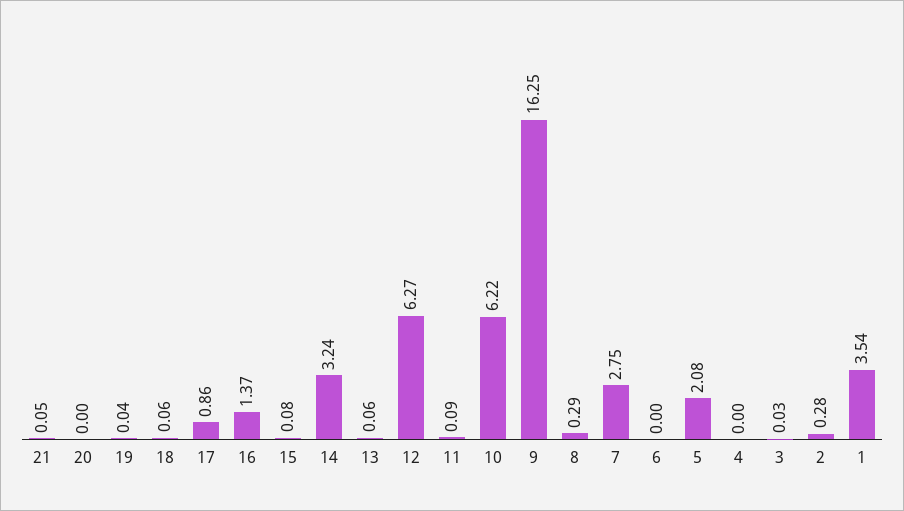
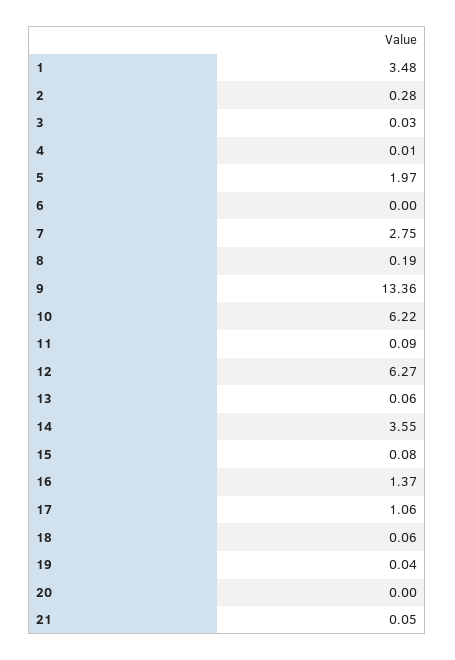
17: 0.86 -> 1.06
14: 3.24 -> 3.55
9: 16.25 -> 13.36
8: 0.29 -> 0.19
5: 2.08 -> 1.97
4: 0 -> 0.01
1: 3.54 -> 3.48

